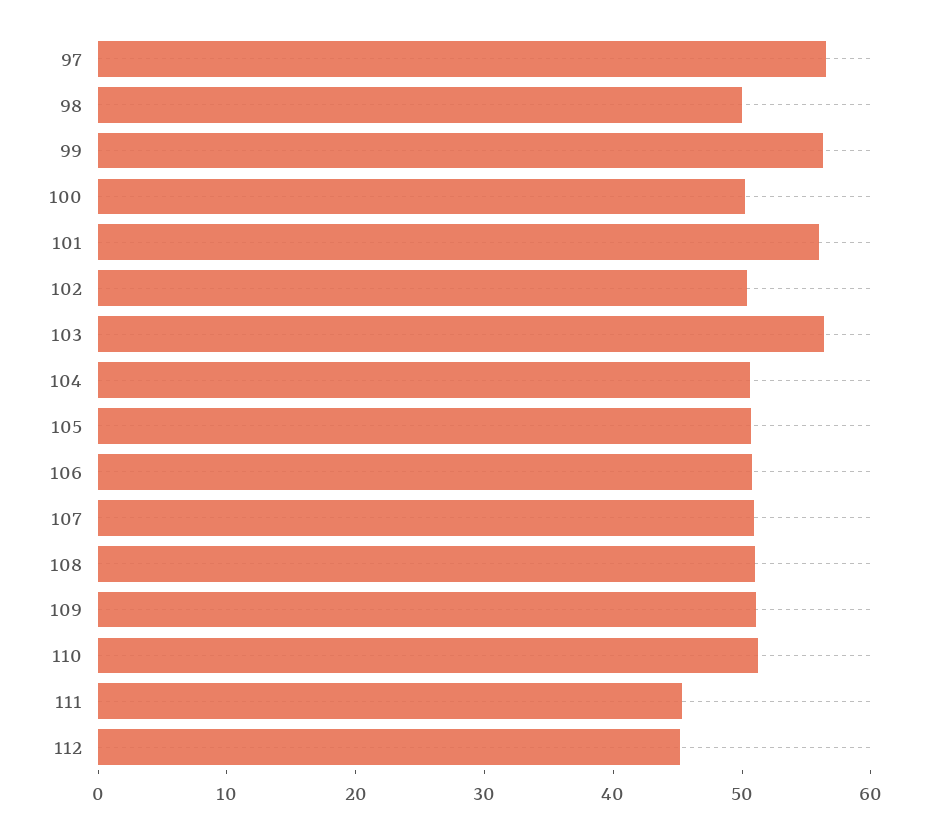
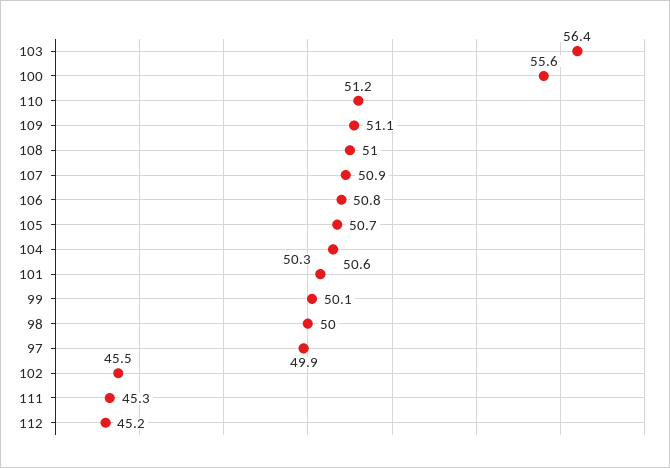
97: 56 -> 49.9
99: 56 -> 50.1
100: 50 -> 55.6
101: 56 -> 50.3
102: 50 -> 45.5

